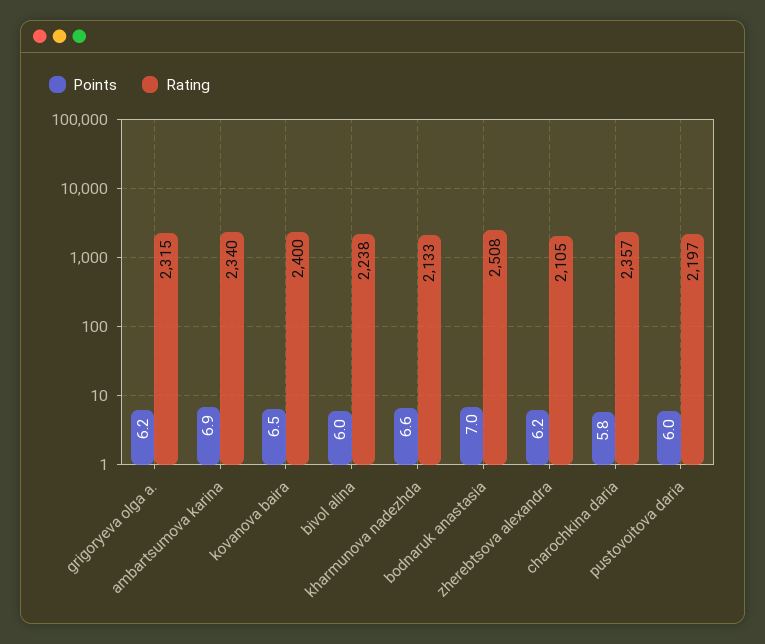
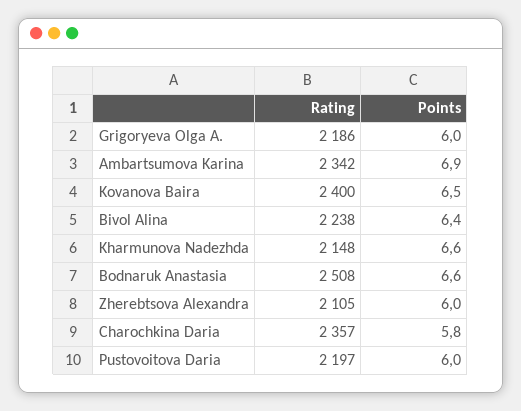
Points, grigoryeva olga a.: 6.2 -> 6
Rating, grigoryeva olga a.: 2315 -> 2186
Rating, ambartsumova karina: 2340 -> 2342
Points, bivol alina: 6 -> 6.4
Rating, kharmunova nadezhda: 2133 -> 2148
Points, bodnaruk anastasia: 7 -> 6.6
Points, zherebtsova alexandra: 6.2 -> 6

